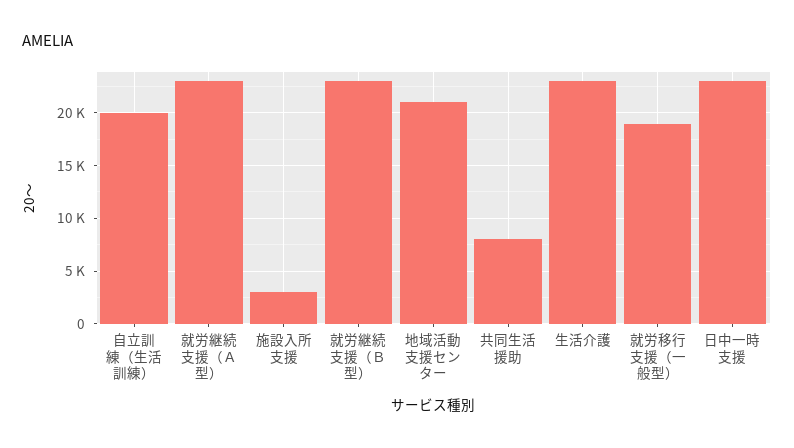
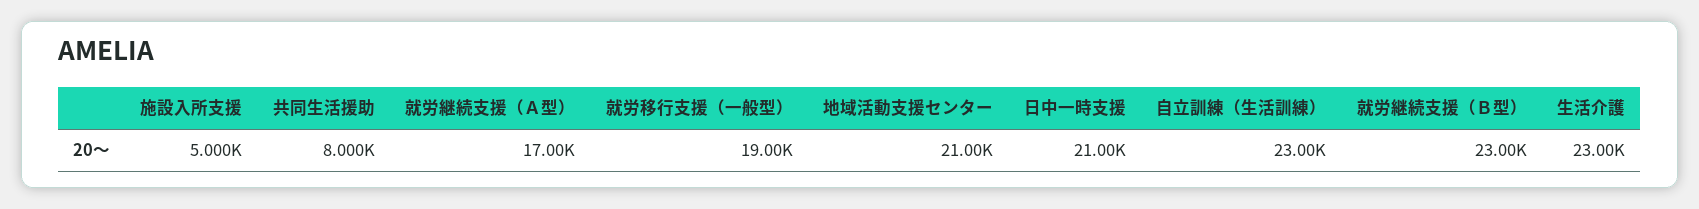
自立訓練（生活訓練）: 20000 -> 23000
就労継続支援（Ａ型）: 23000 -> 17000
施設入所支援: 3000 -> 5000
日中一時支援: 23000 -> 21000

